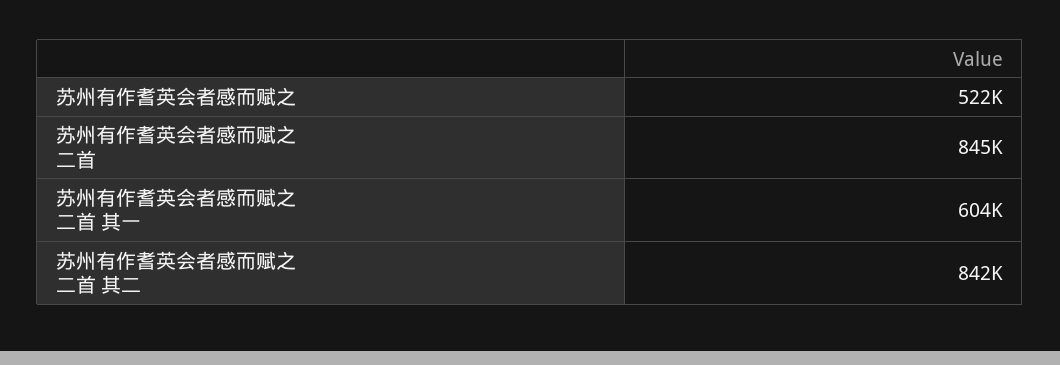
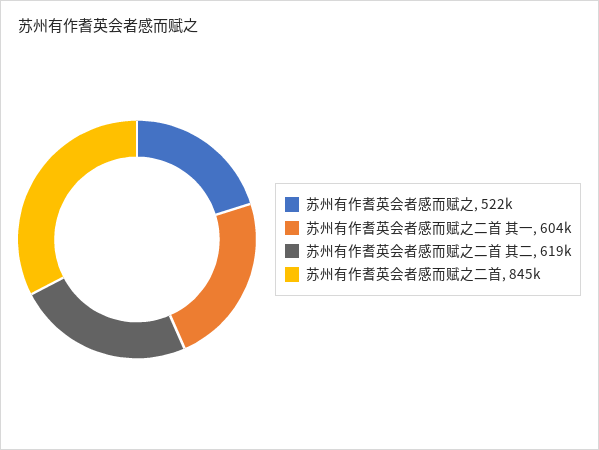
苏州有作耆英会者感而赋之二首 其二: 842000 -> 619000

